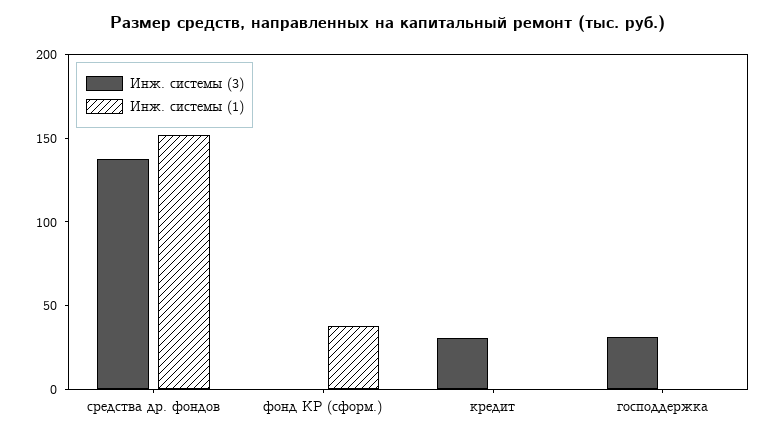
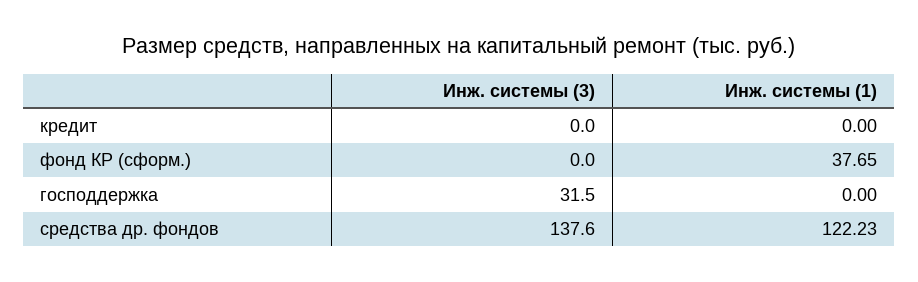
Инж. системы (1), средства др. фондов: 150 -> 122.23
Инж. системы (3), кредит: 30 -> 0

